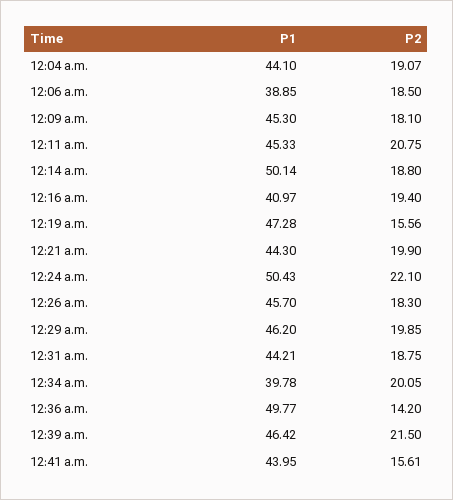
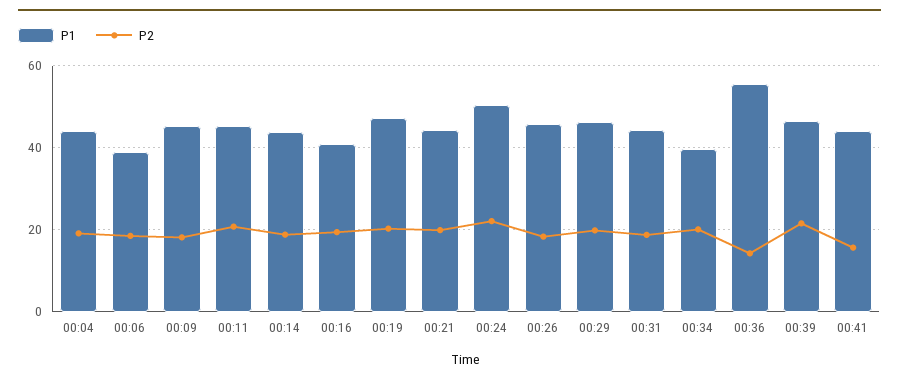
P1, 12:14 a.m.: 50.14 -> 44
P2, 12:19 a.m.: 15.56 -> 20
P1, 12:36 a.m.: 49.77 -> 56

